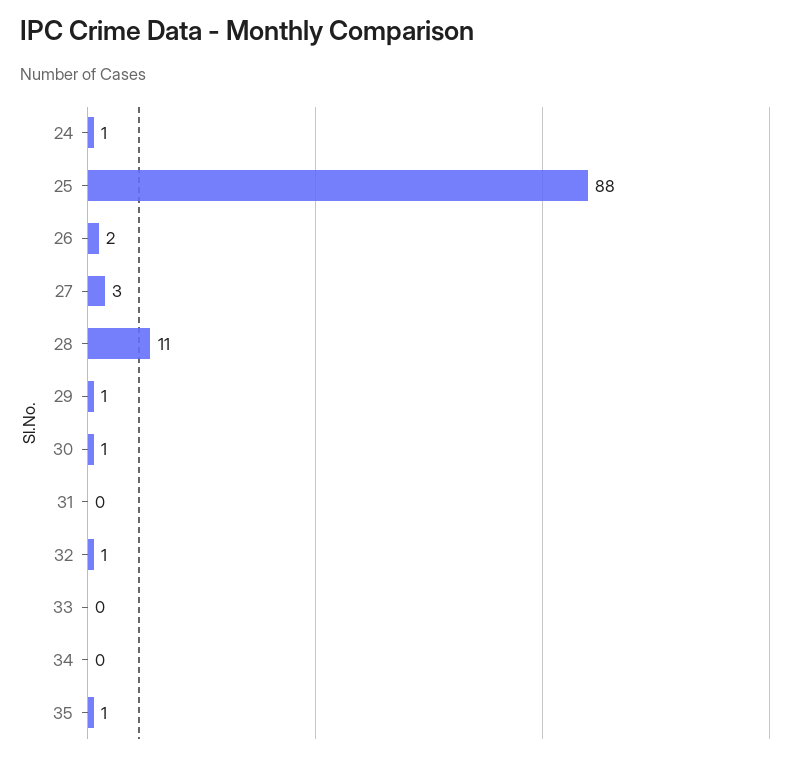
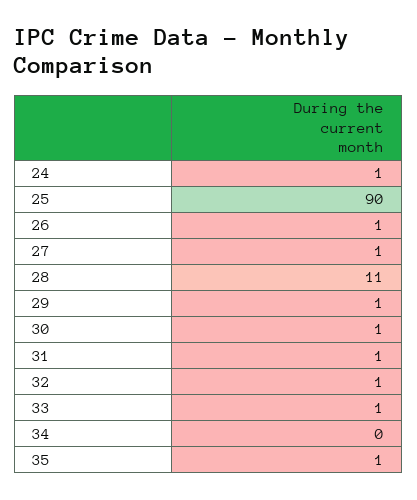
25: 88 -> 90
26: 2 -> 1
27: 3 -> 1
31: 0 -> 1
33: 0 -> 1

